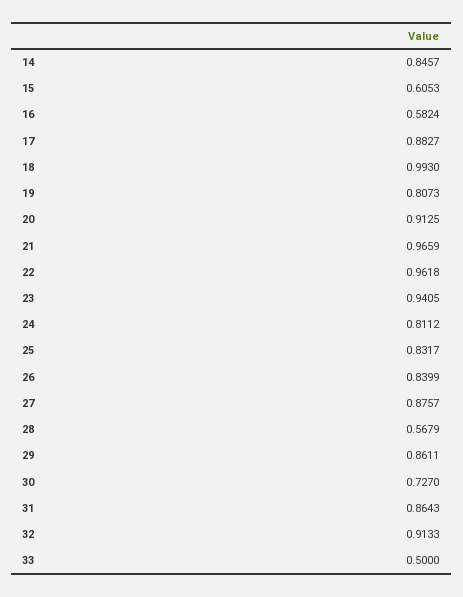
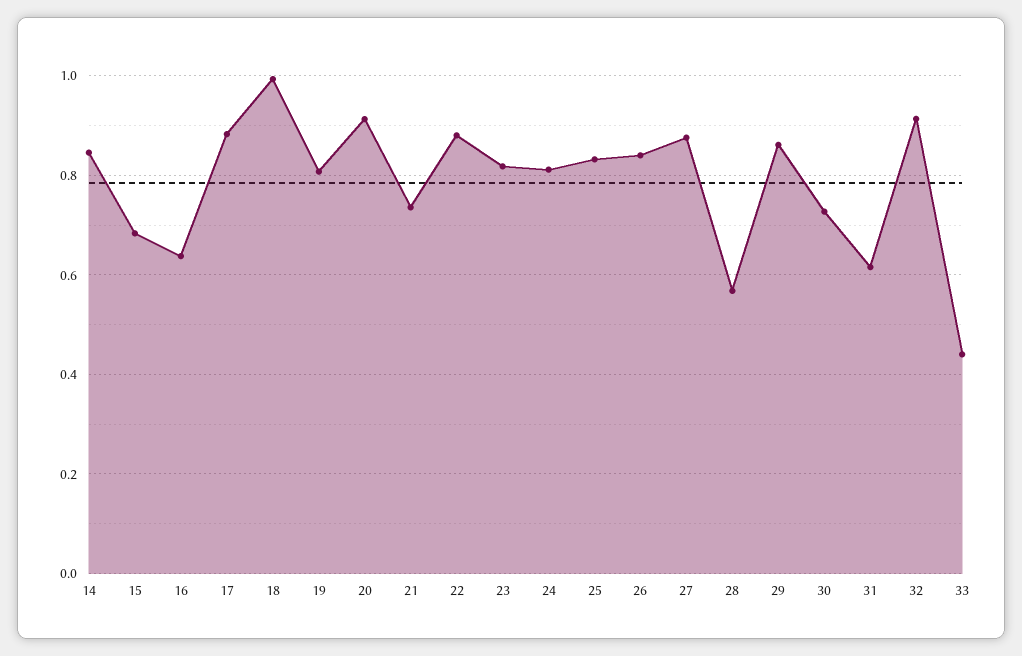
15: 0.6053 -> 0.68
16: 0.5824 -> 0.64
21: 0.9659 -> 0.74
22: 0.9618 -> 0.88
23: 0.9405 -> 0.82
31: 0.8643 -> 0.62
33: 0.5 -> 0.44

